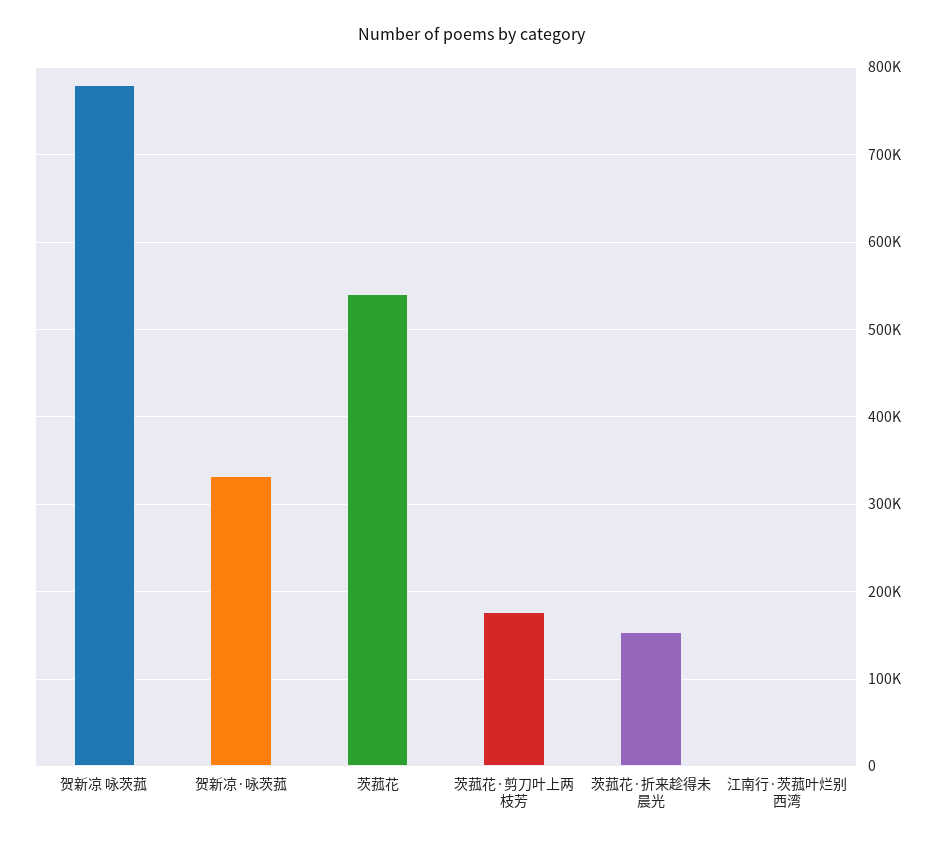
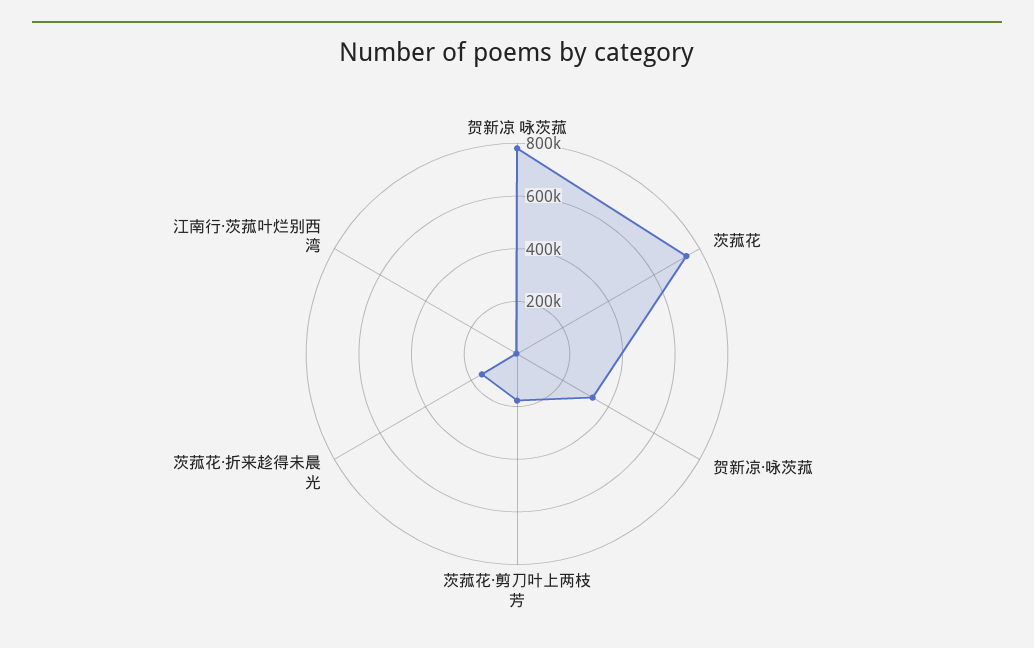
茨菰花: 540000 -> 750000

